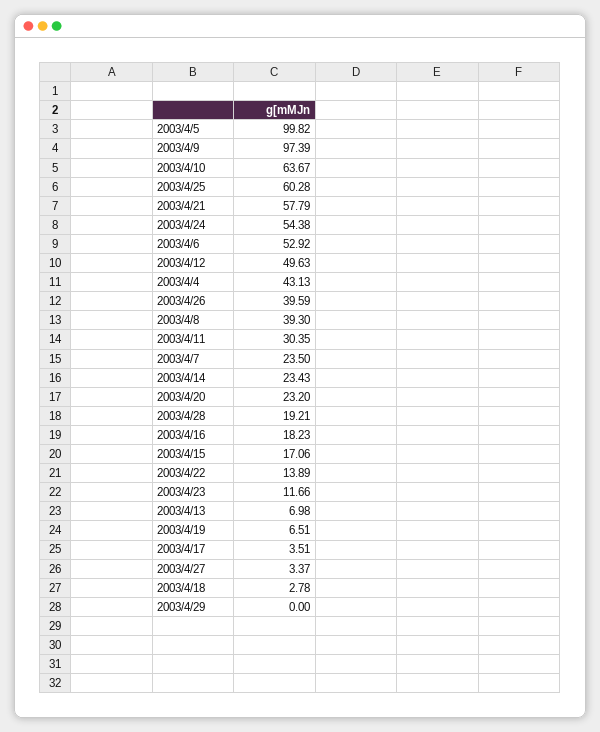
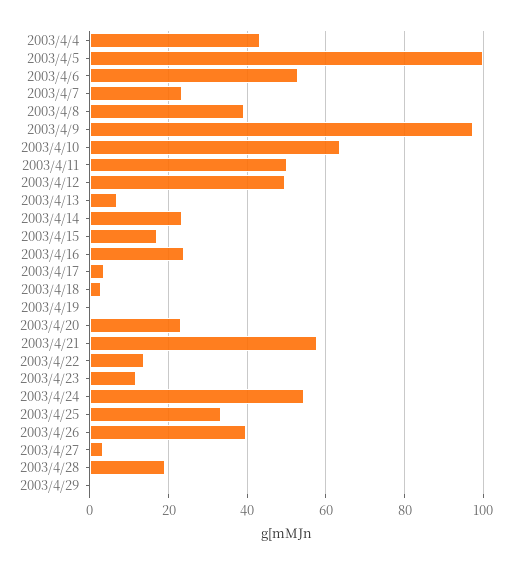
2003/4/25: 60.28 -> 34
2003/4/11: 30.35 -> 50
2003/4/16: 18.23 -> 24
2003/4/19: 6.51 -> 0

